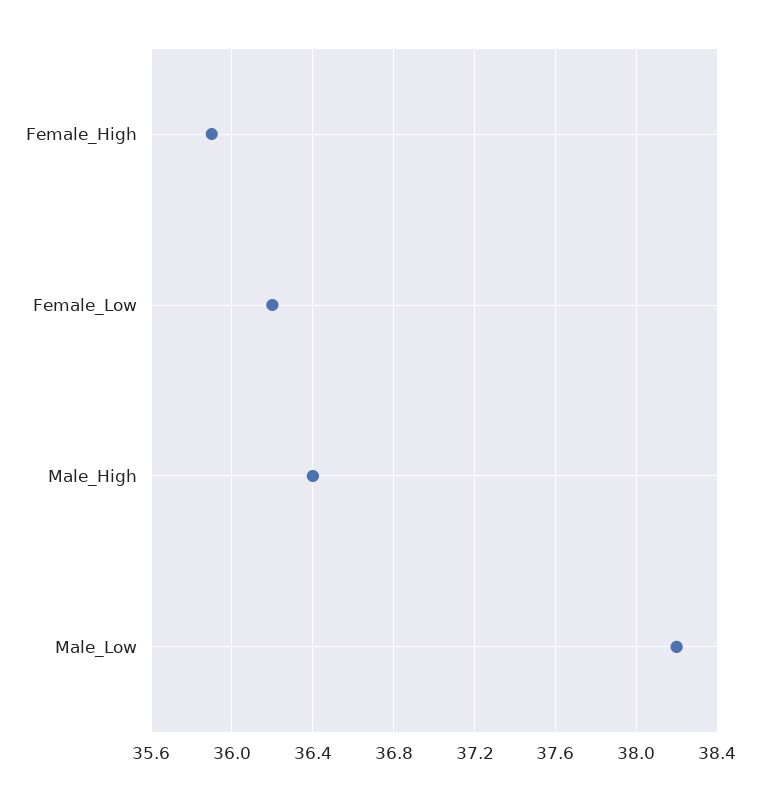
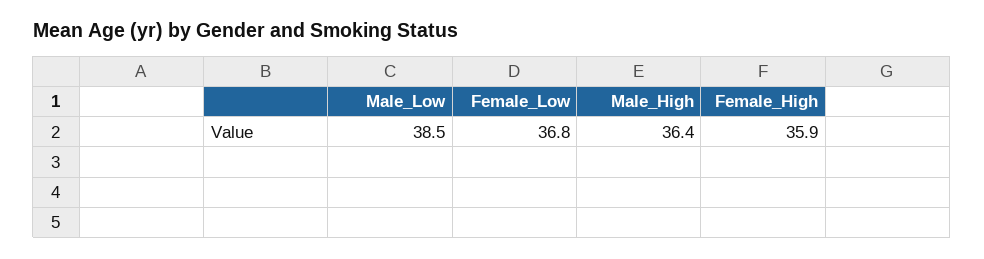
Female_Low: 36.2 -> 36.8
Male_Low: 38.2 -> 38.5

